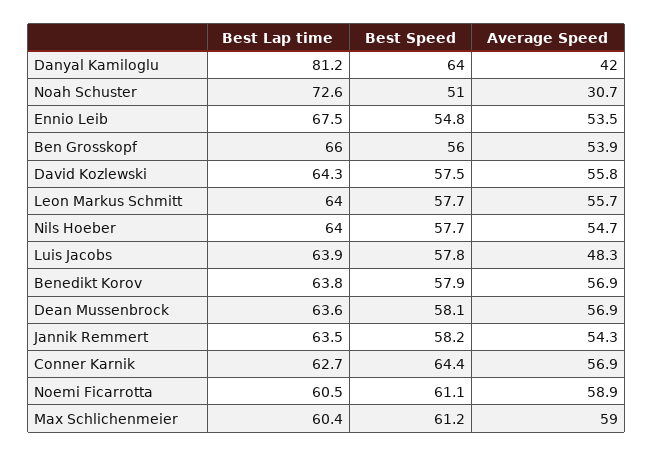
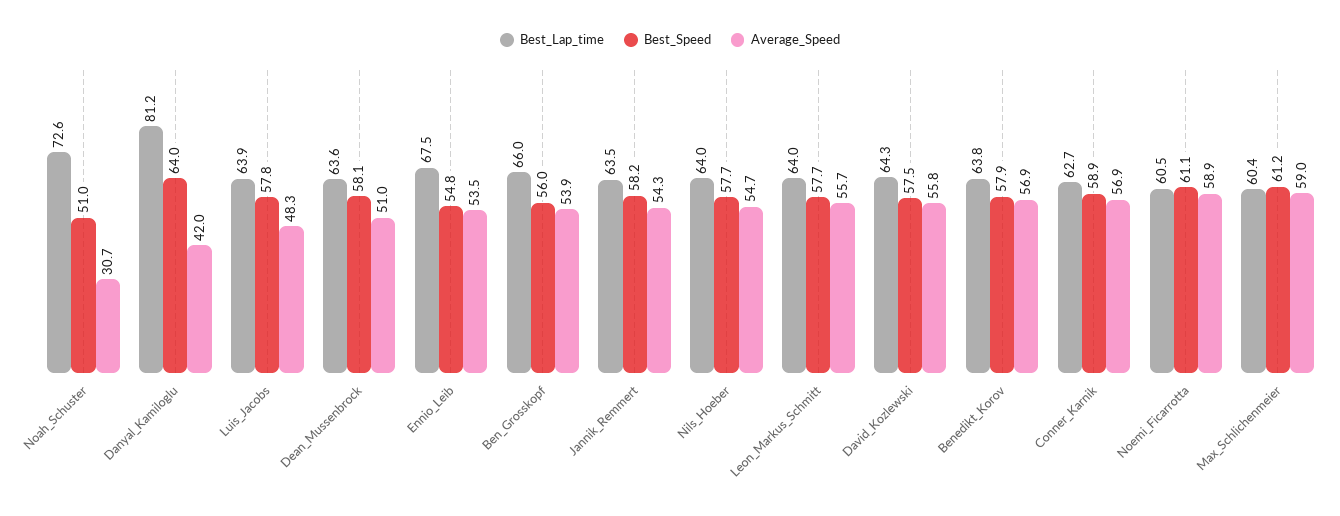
Average Speed, Dean Mussenbrock: 56.9 -> 51
Best Speed, Conner Karnik: 64.4 -> 58.9

